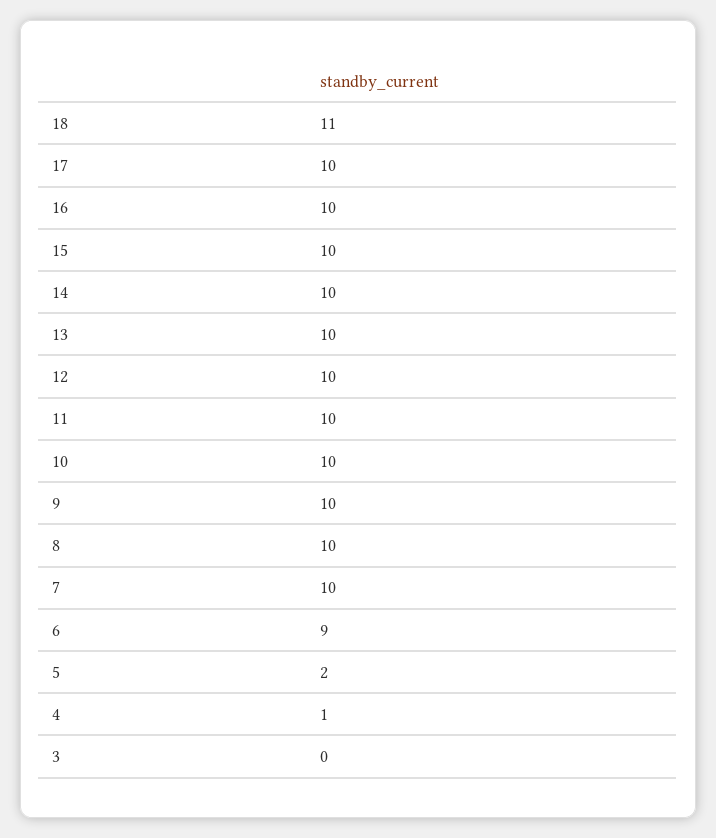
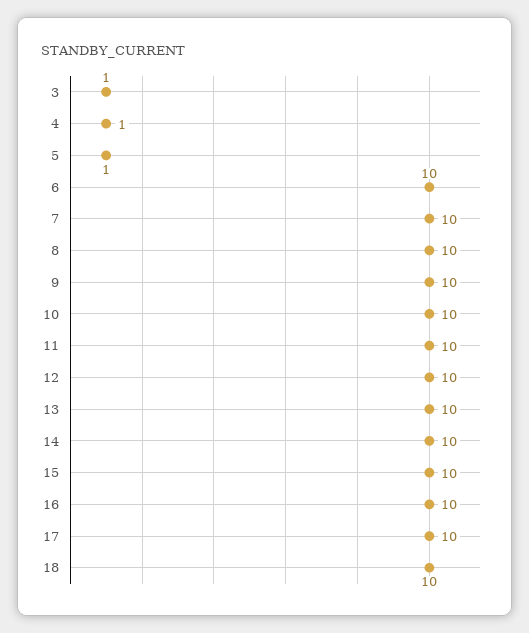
18: 11 -> 10
6: 9 -> 10
5: 2 -> 1
3: 0 -> 1

